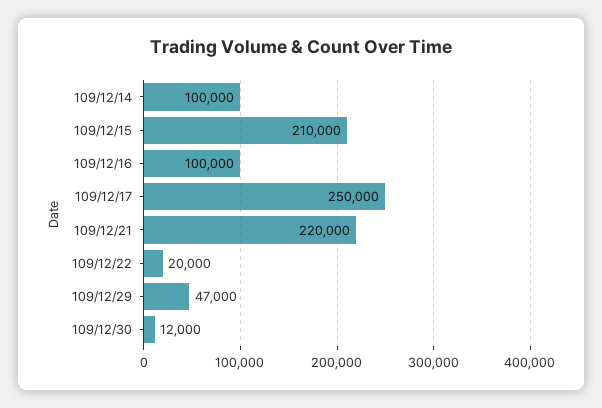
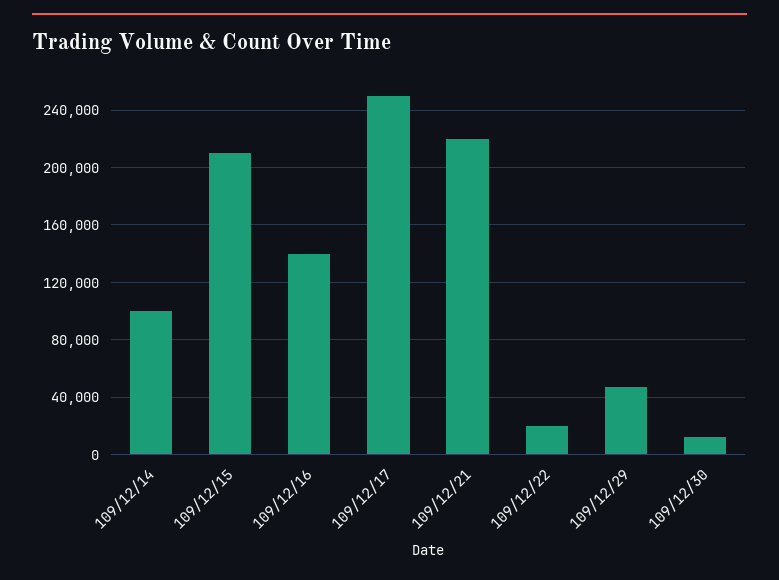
109/12/16: 100000 -> 140000

